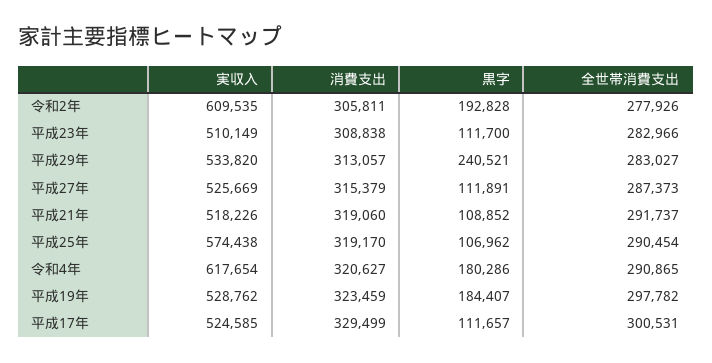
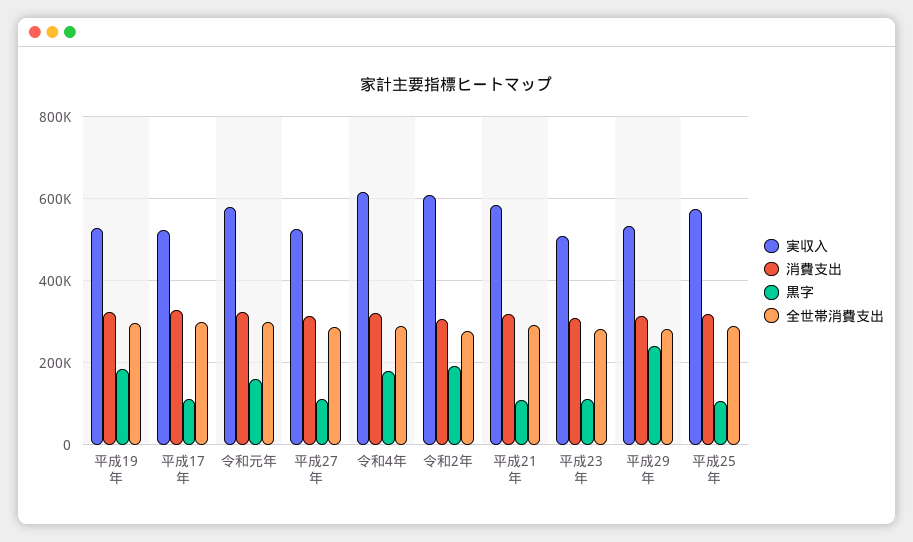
実収入, 平成21年: 518226 -> 580000
実収入, 令和元年: none -> 580000
消費支出, 令和元年: none -> 320000
黒字, 令和元年: none -> 160000
全世帯消費支出, 令和元年: none -> 300000

